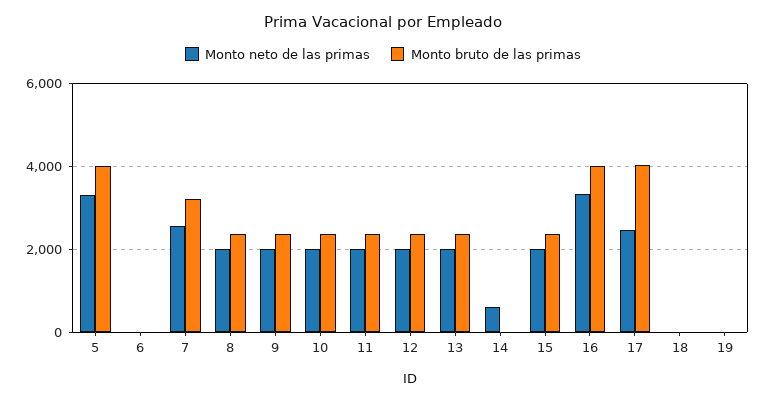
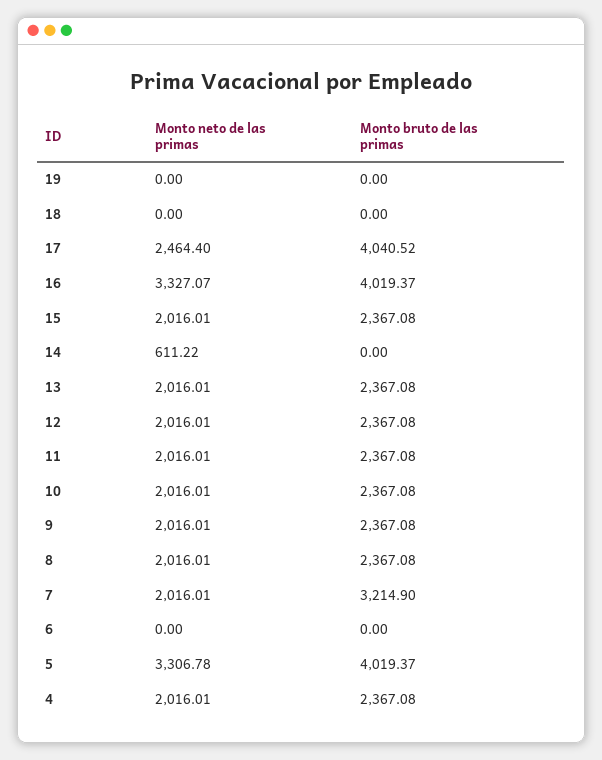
Monto neto de las primas, 7: 2600 -> 2016.01
Monto neto de las primas, 4: none -> 2016.01
Monto bruto de las primas, 4: none -> 2367.08

